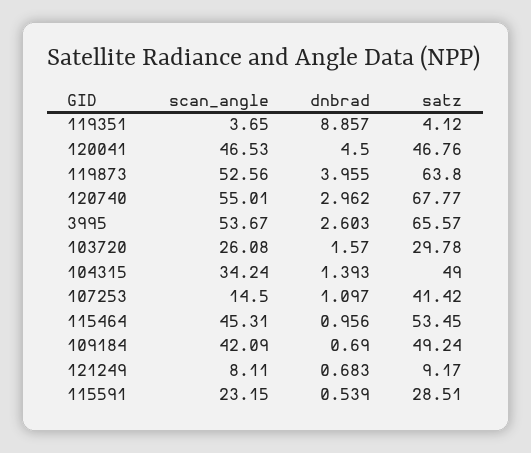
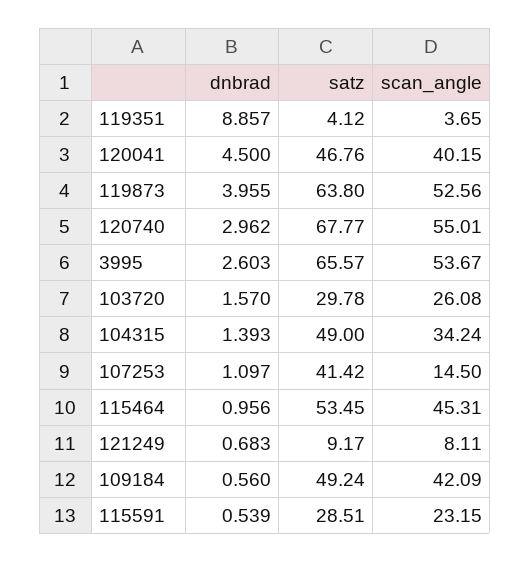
scan_angle, 120041: 46.53 -> 40.15
dnbrad, 109184: 0.69 -> 0.56

